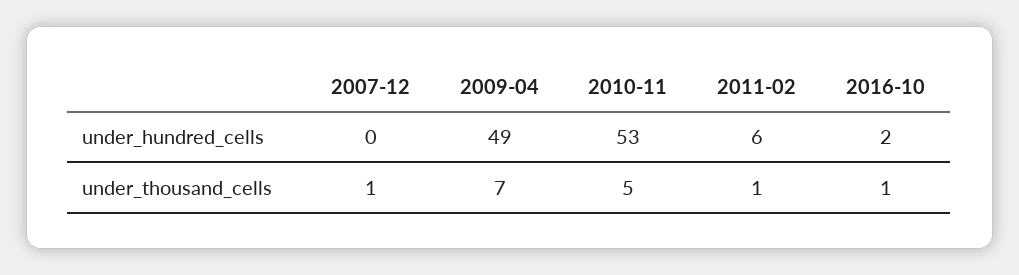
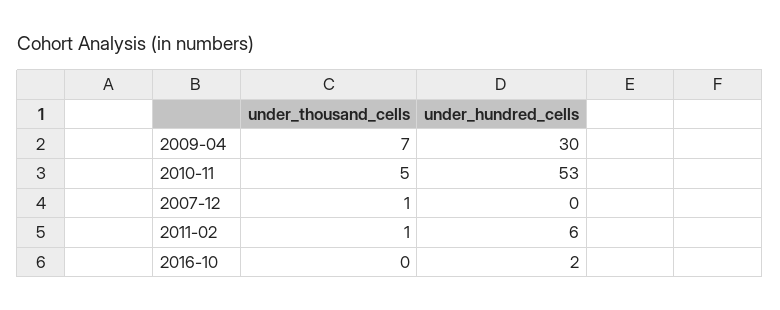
2009-04, under_hundred_cells: 49 -> 30
2016-10, under_thousand_cells: 1 -> 0

